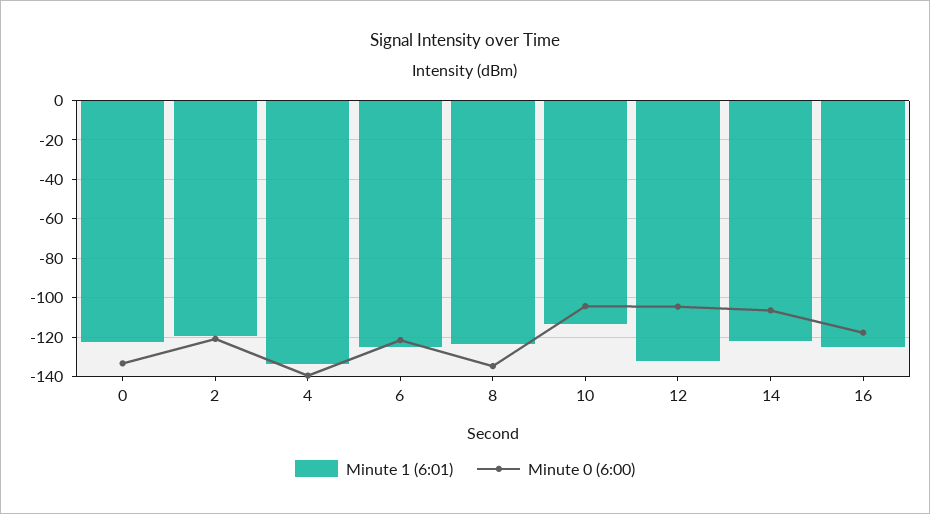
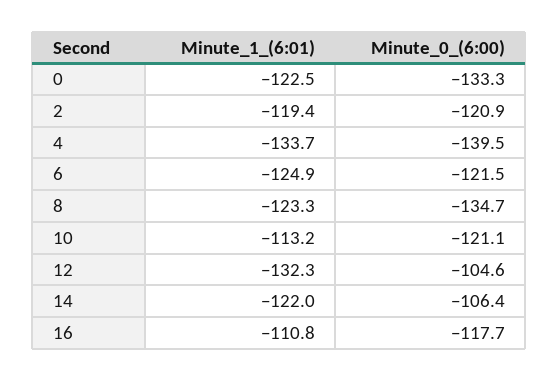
Minute 0 (6:00), 10: -105 -> -121.1
Minute 1 (6:01), 16: -125 -> -110.8

